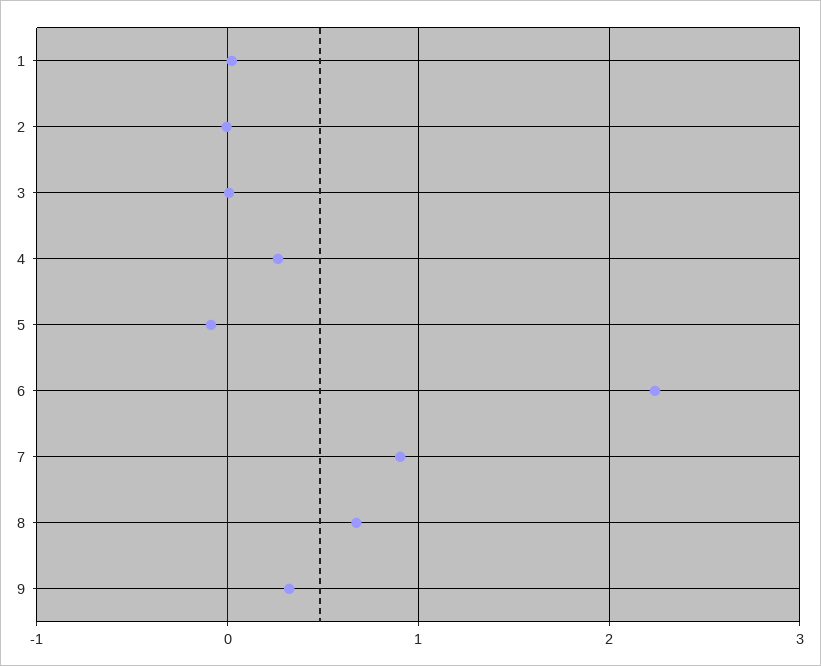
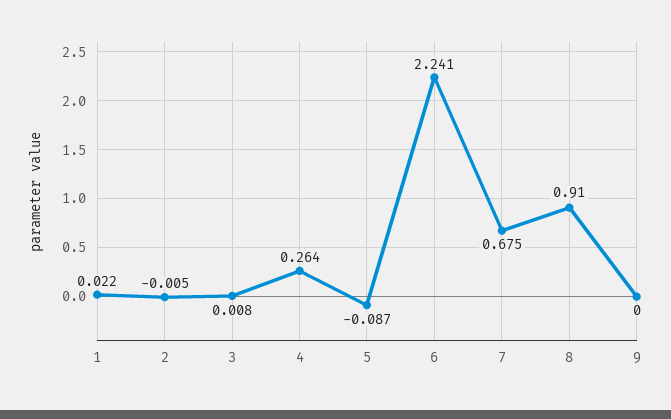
7: 0.9 -> 0.675
8: 0.7 -> 0.91
9: 0.3 -> 0

